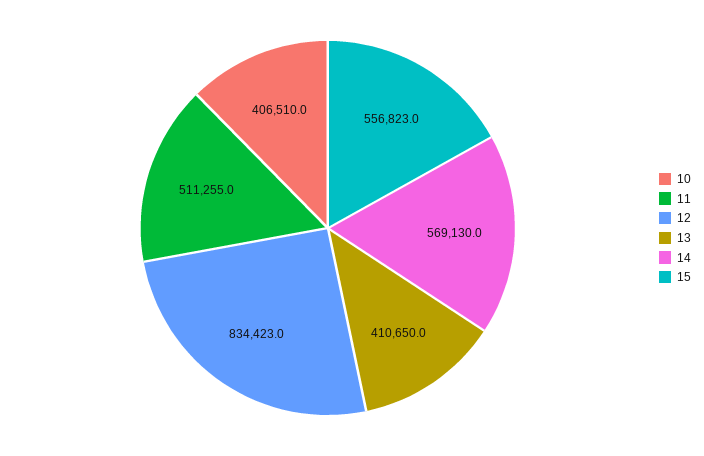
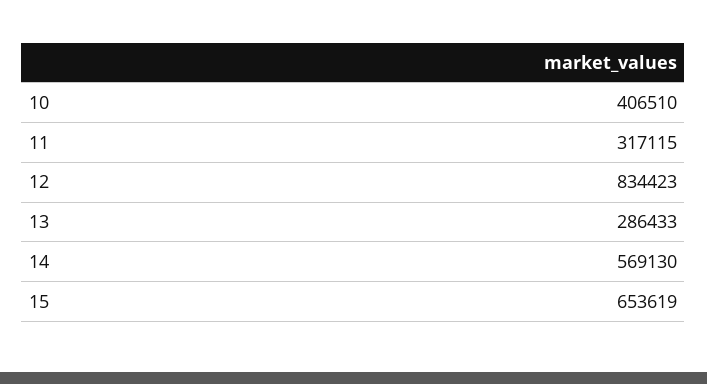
11: 511255 -> 317115
13: 410650 -> 286433
15: 556823 -> 653619

